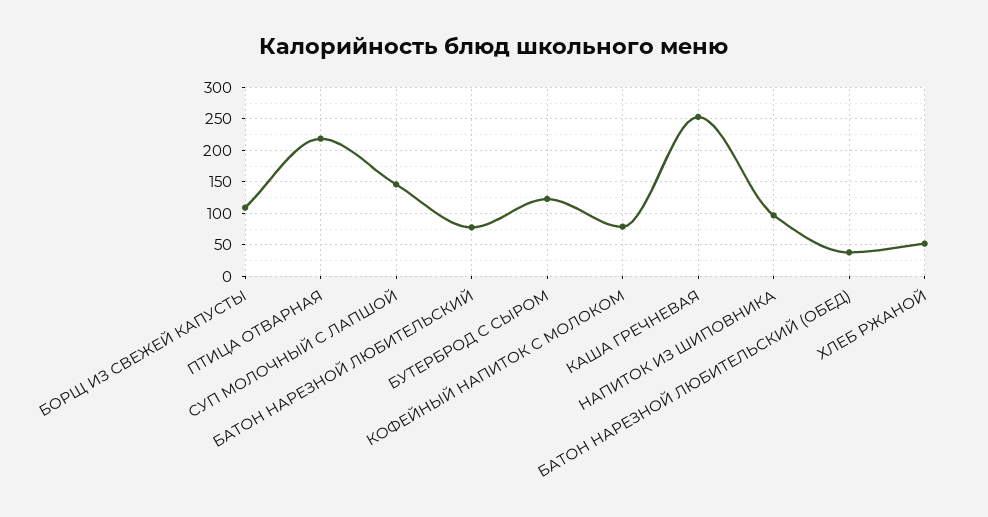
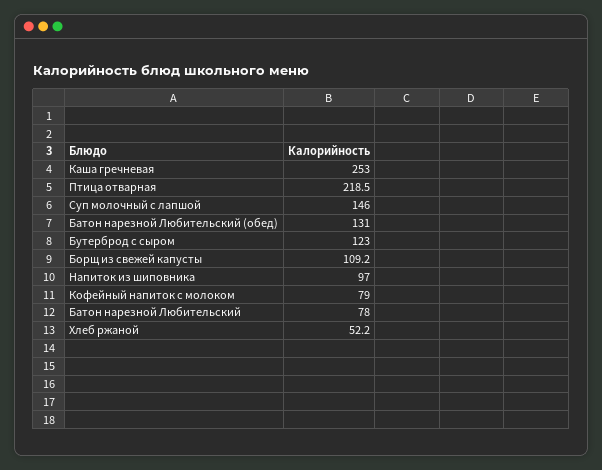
БАТОН НАРЕЗНОЙ ЛЮБИТЕЛЬСКИЙ (ОБЕД): 40 -> 131

